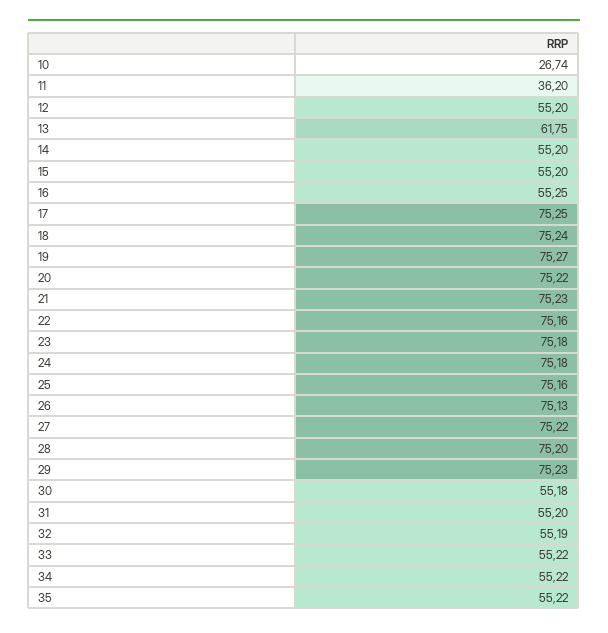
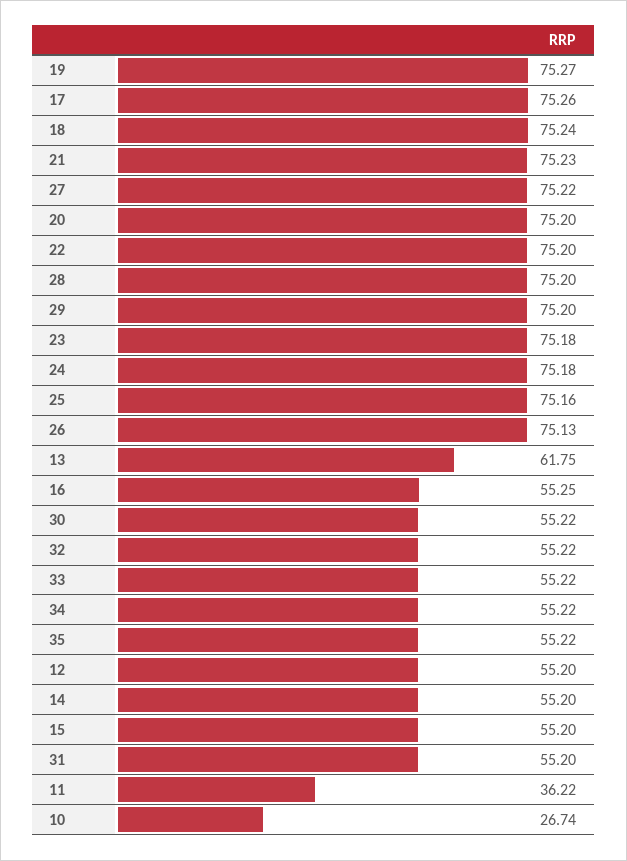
11: 36.2 -> 36.22
17: 75.25 -> 75.26
20: 75.22 -> 75.2
22: 75.16 -> 75.2
29: 75.23 -> 75.2
30: 55.18 -> 55.22
32: 55.19 -> 55.22

